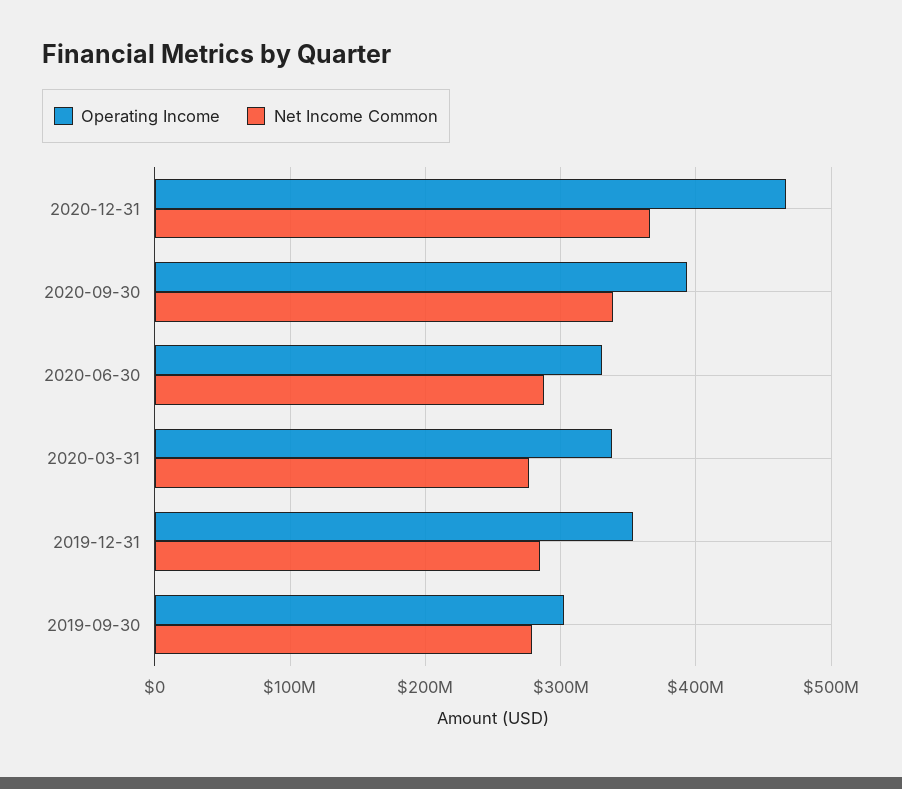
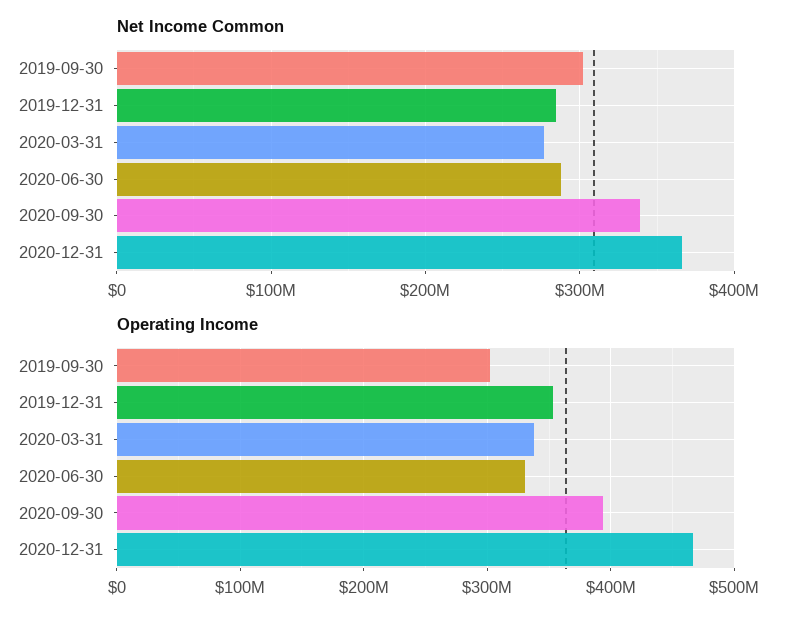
Net Income Common, 2019-09-30: 280000000 -> 300000000

